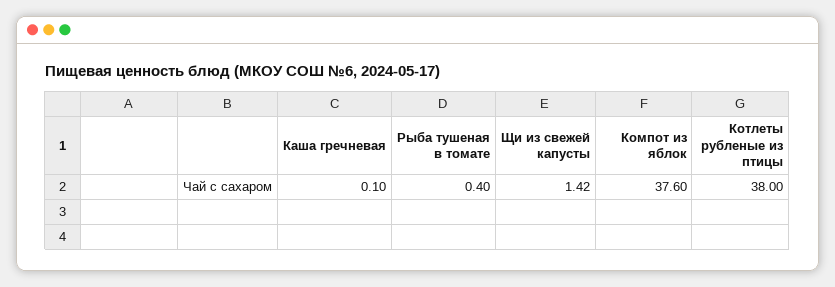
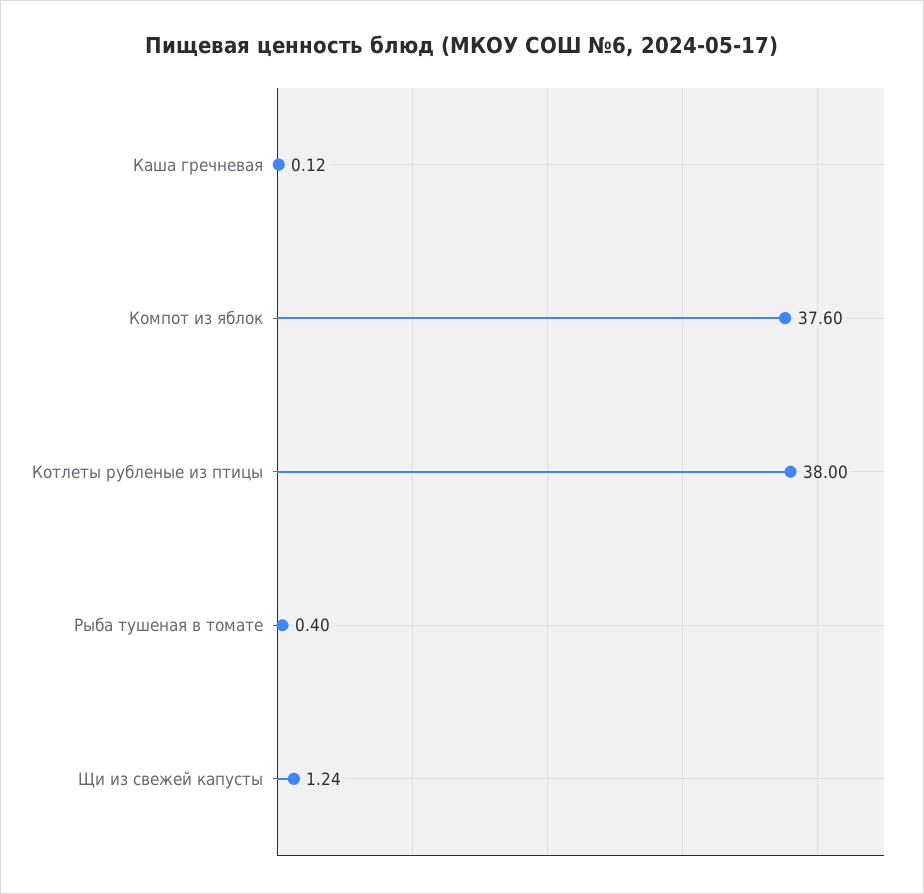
Каша гречневая: 0.1 -> 0.12
Щи из свежей капусты: 1.42 -> 1.24

